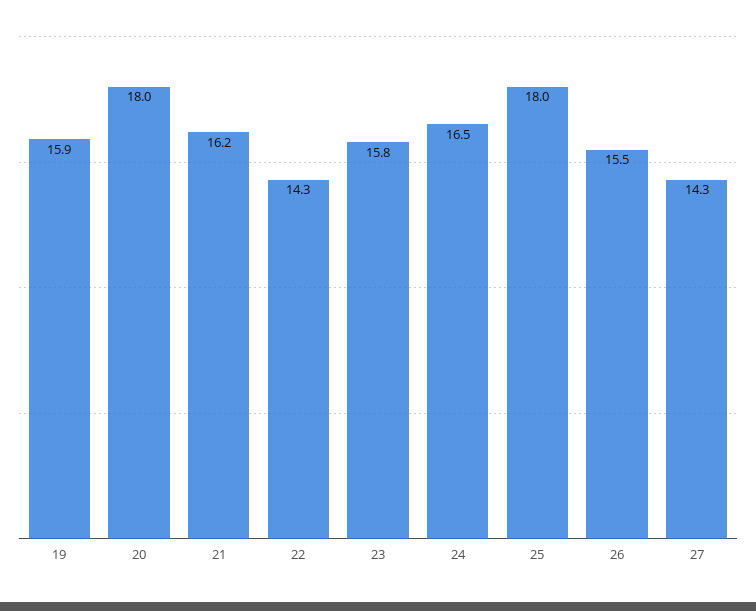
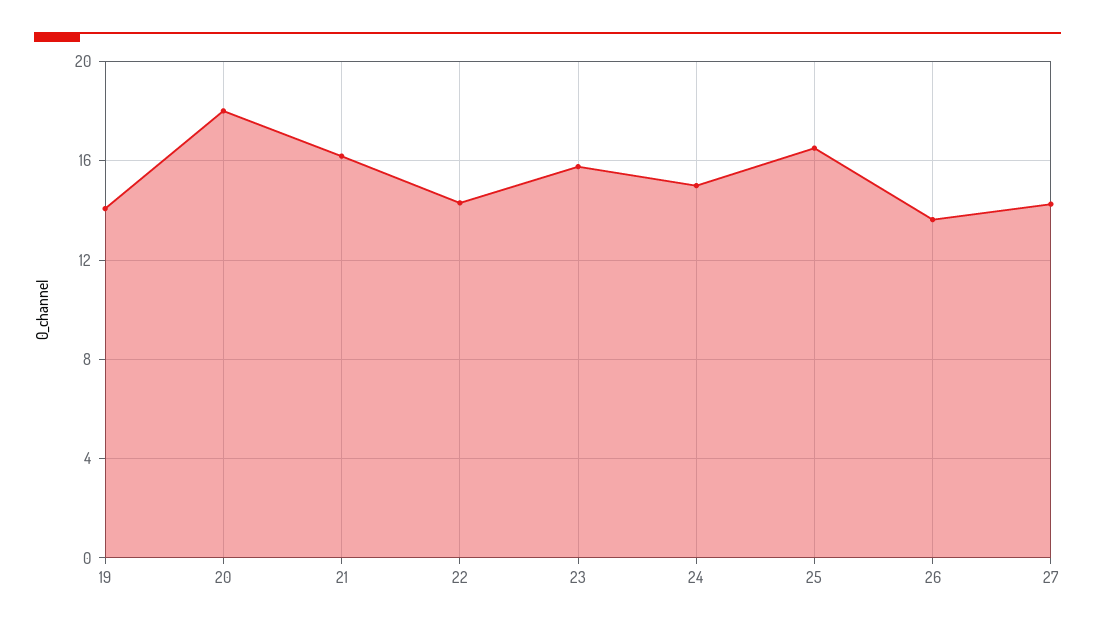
19: 15.9 -> 14
24: 16.5 -> 15
25: 18 -> 16.5
26: 15.5 -> 13.5

